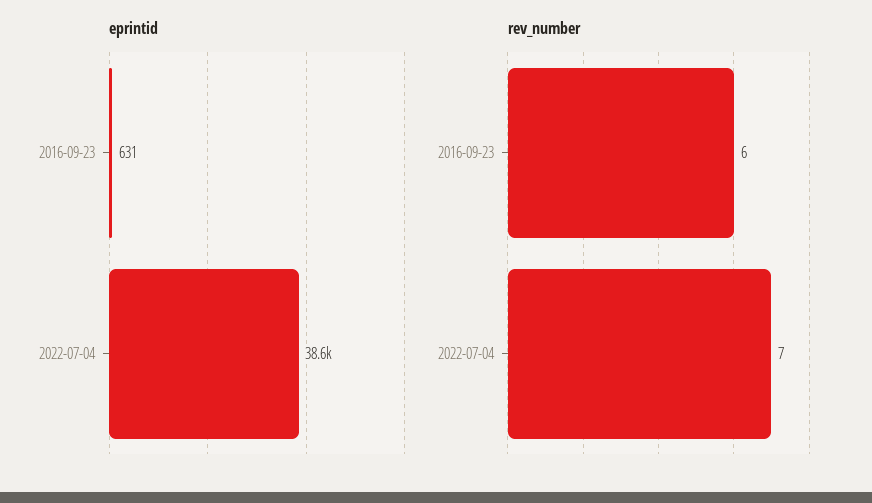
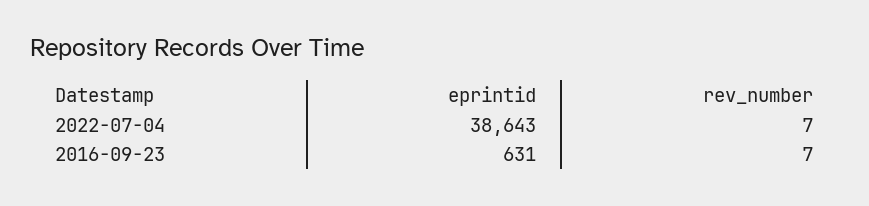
rev_number, 2016-09-23: 6 -> 7

